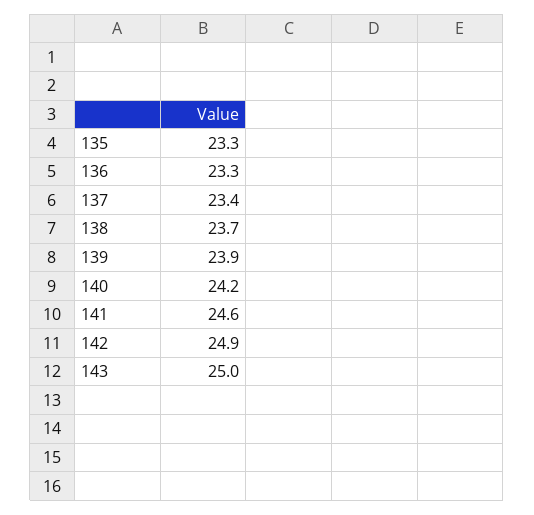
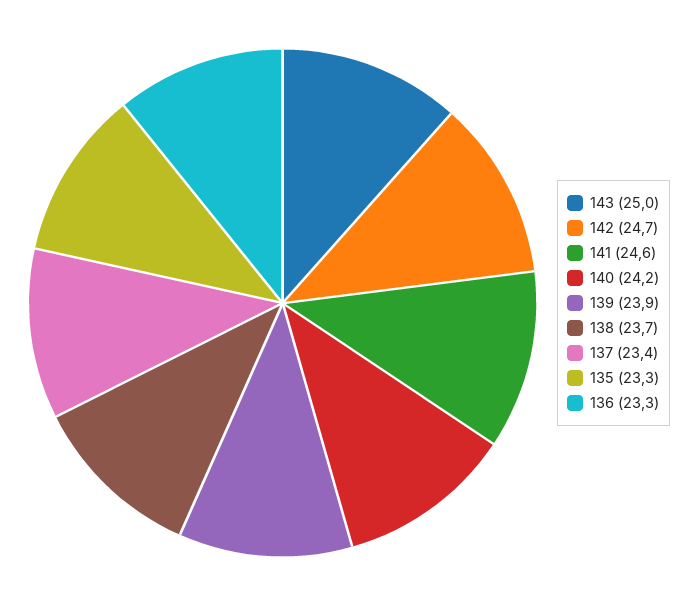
142: 24.9 -> 24.7

